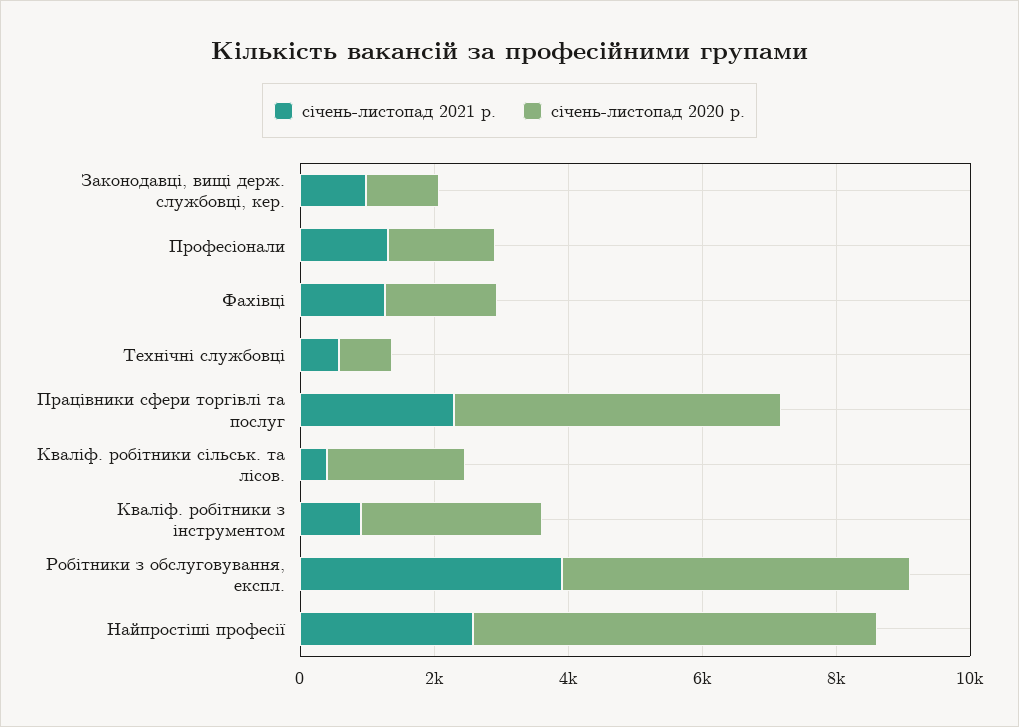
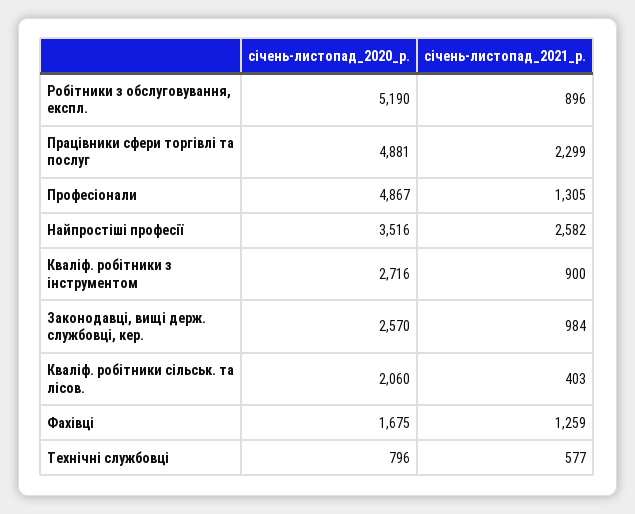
січень-листопад 2020 р., Законодавці, вищі держ. службовці, кер.: 1000 -> 2570
січень-листопад 2020 р., Професіонали: 1500 -> 4867
січень-листопад 2021 р., Робітники з обслуговування, експл.: 4000 -> 896
січень-листопад 2020 р., Найпростіші професії: 6000 -> 3516

